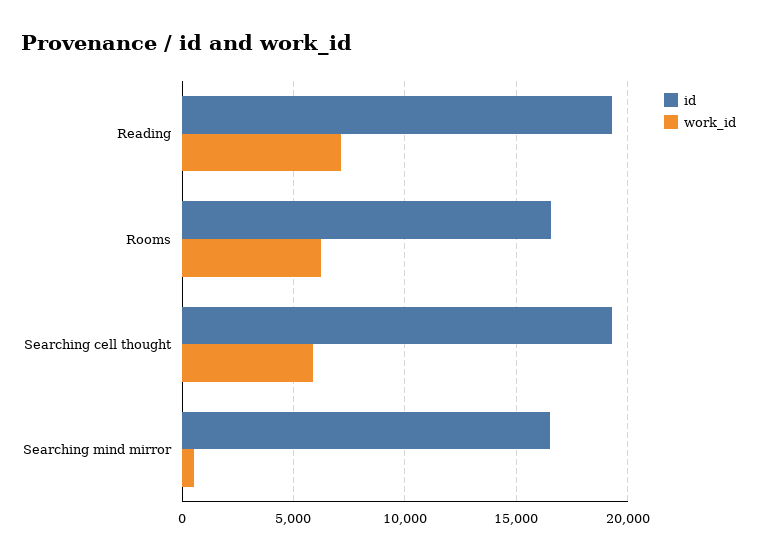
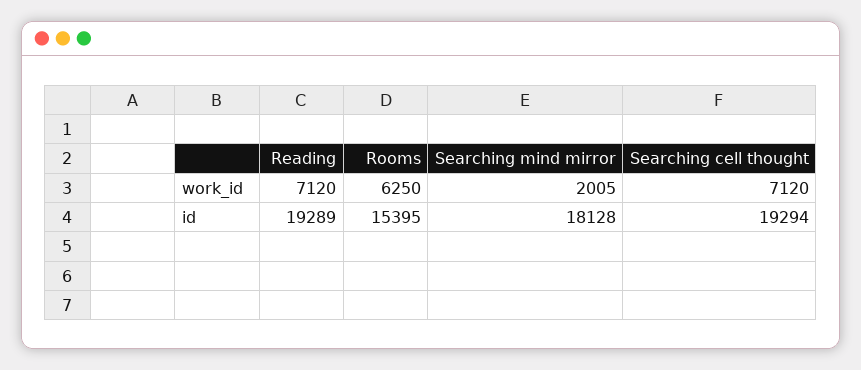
id, Rooms: 16500 -> 15395
work_id, Searching cell thought: 6000 -> 7120
id, Searching mind mirror: 16500 -> 18128
work_id, Searching mind mirror: 500 -> 2005

